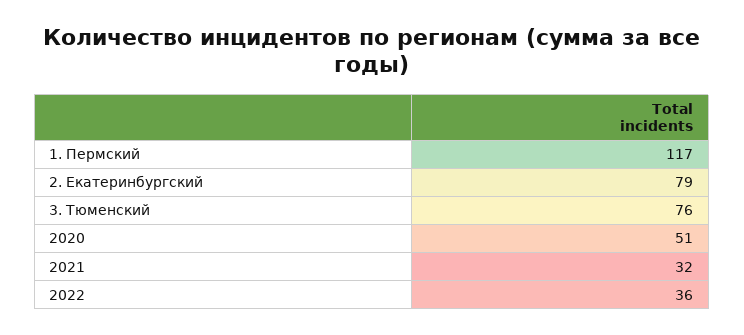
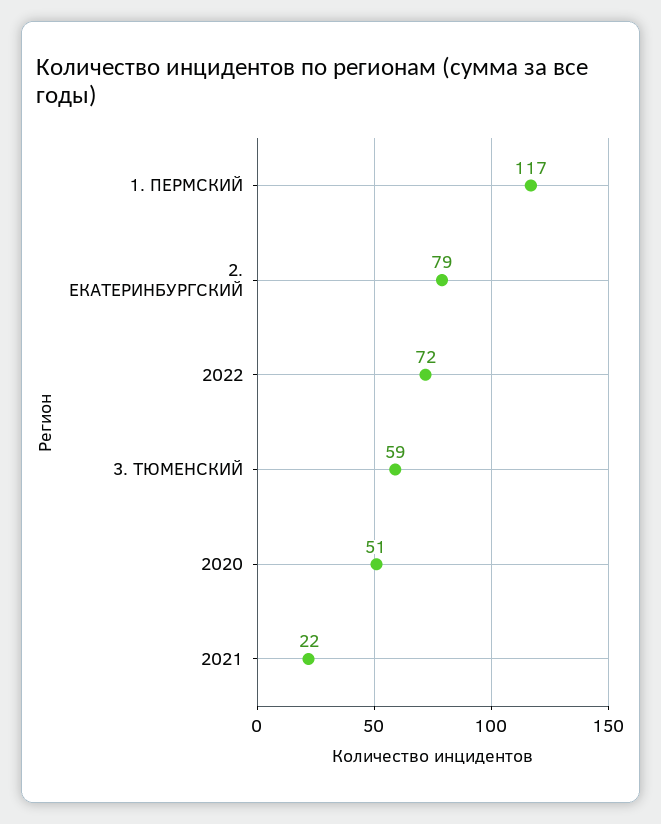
3. Тюменский: 76 -> 59
2021: 32 -> 22
2022: 36 -> 72

